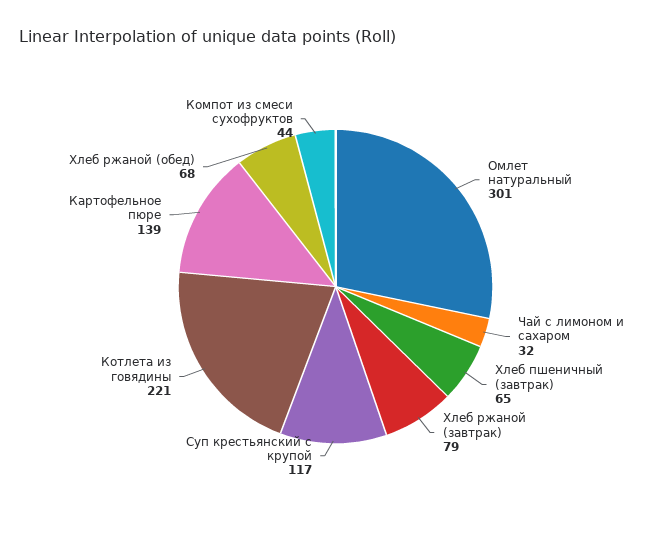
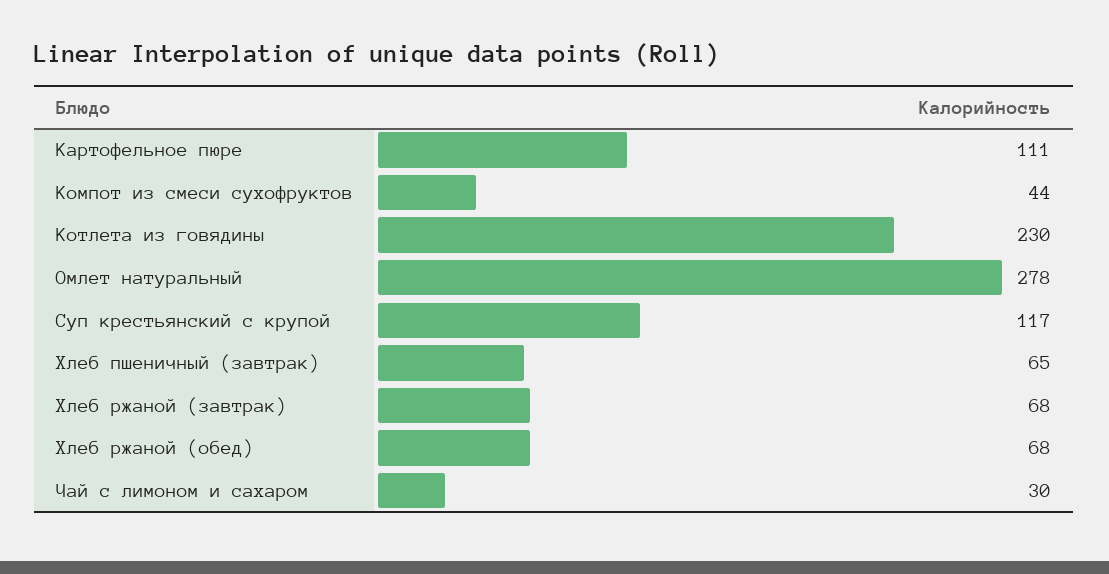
Омлет натуральный: 301 -> 278
Чай с лимоном и сахаром: 32 -> 30
Хлеб ржаной (завтрак): 79 -> 68
Котлета из говядины: 221 -> 230
Картофельное пюре: 139 -> 111

